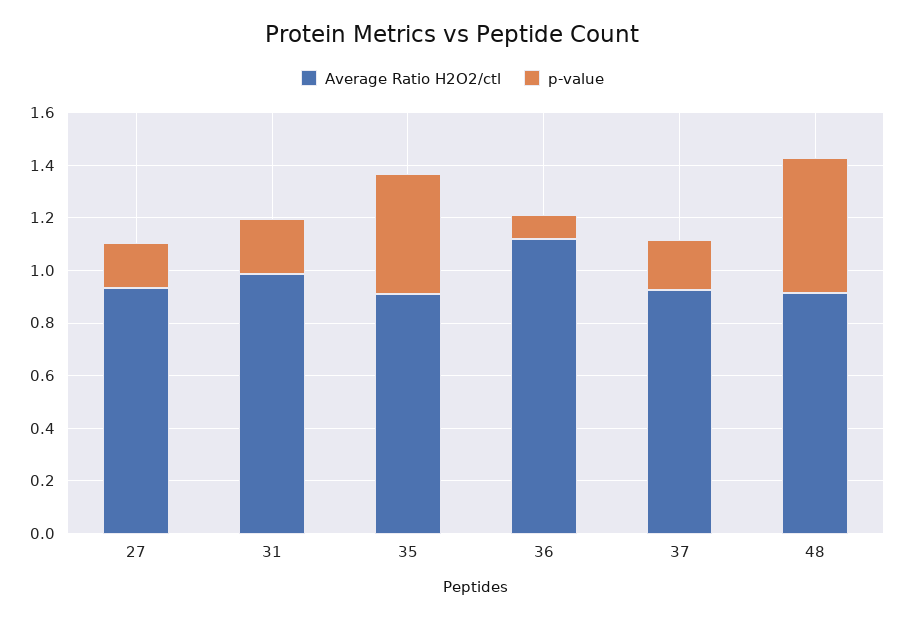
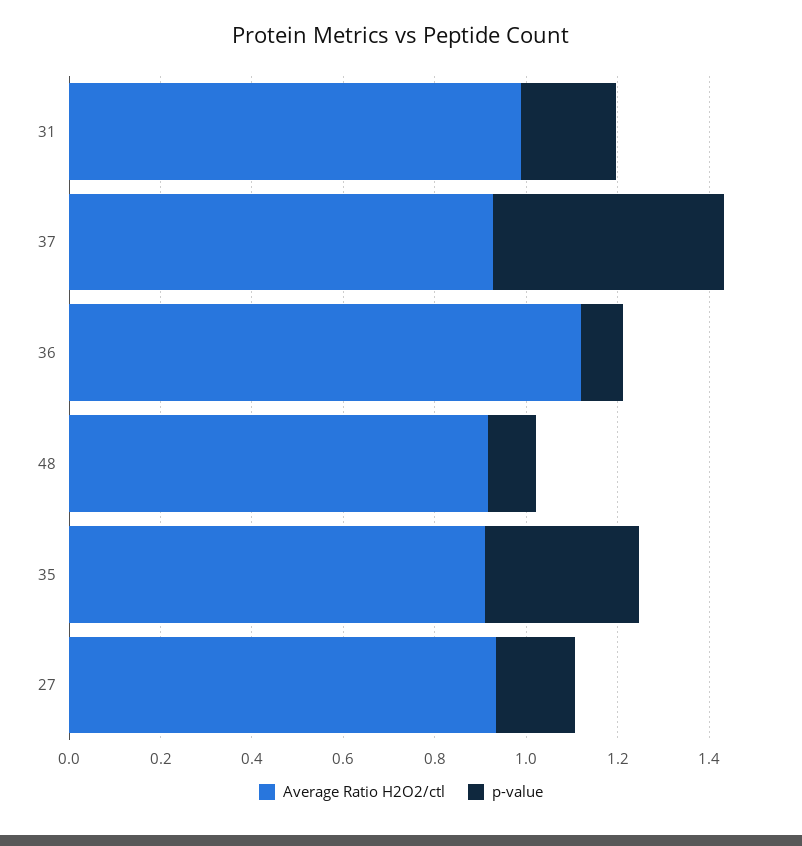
p-value, 35: 0.45 -> 0.35
p-value, 37: 0.2 -> 0.5
p-value, 48: 0.5 -> 0.1

